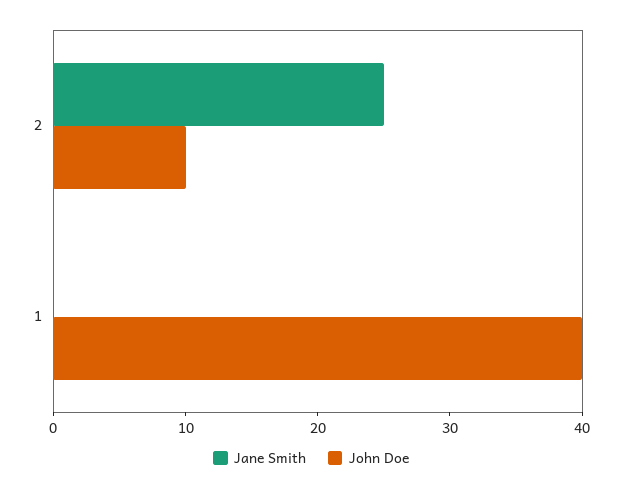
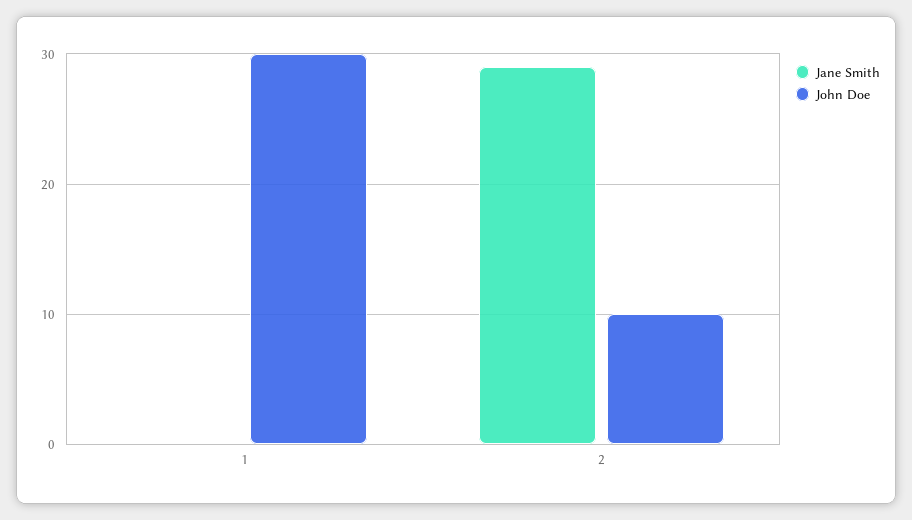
Jane Smith, 2: 25 -> 29
John Doe, 1: 40 -> 30

